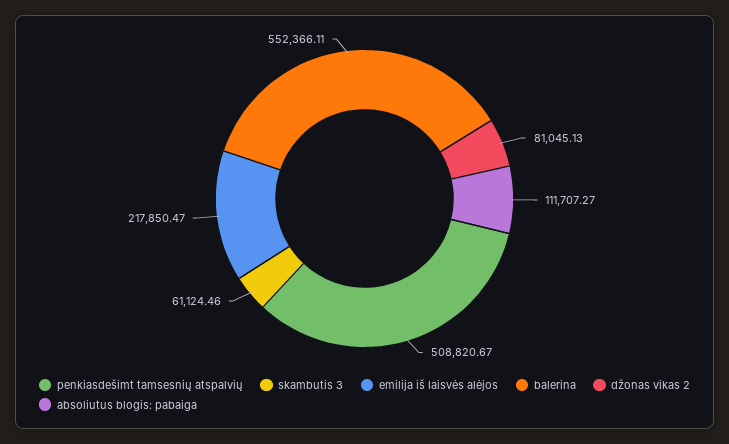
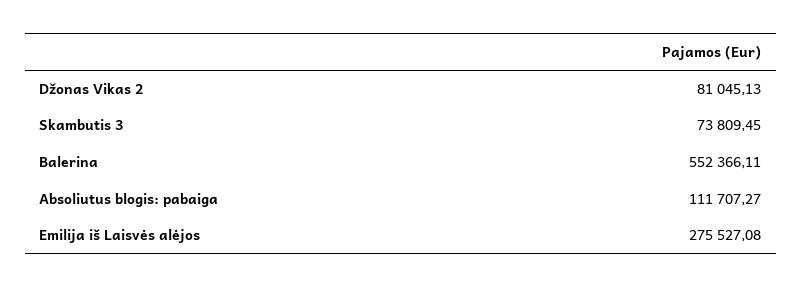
penkiasdešimt tamsesnių atspalvių: 508820.67 -> none
skambutis 3: 61124.46 -> 73809.45
emilija iš laisvės alėjos: 217850.47 -> 275527.08

